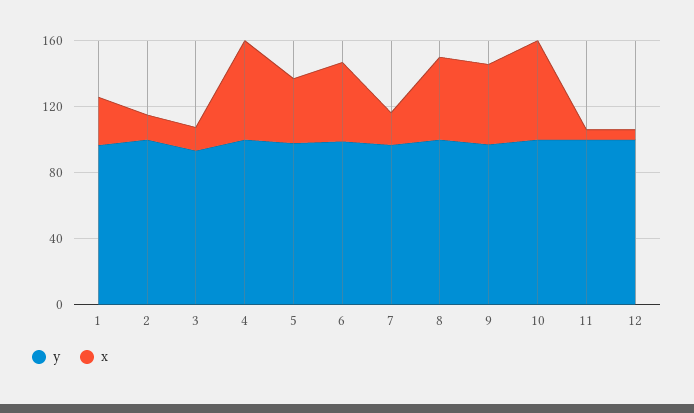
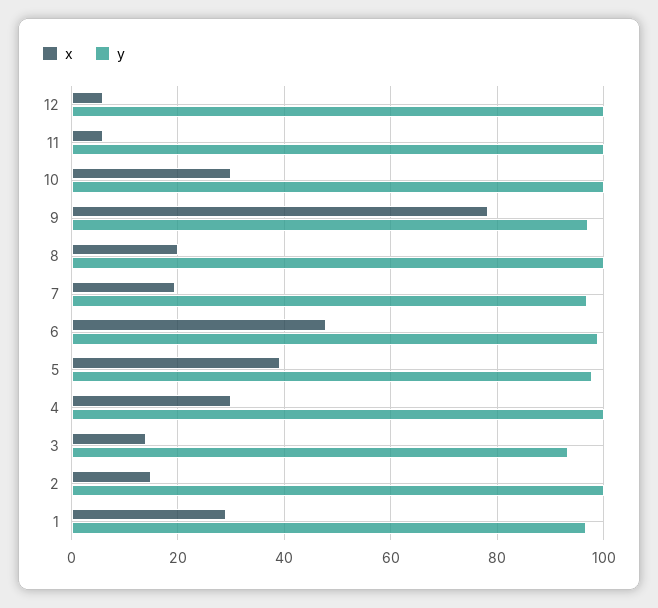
x, 4: 60 -> 30
x, 8: 50 -> 20
x, 9: 50 -> 78
x, 10: 60 -> 30

